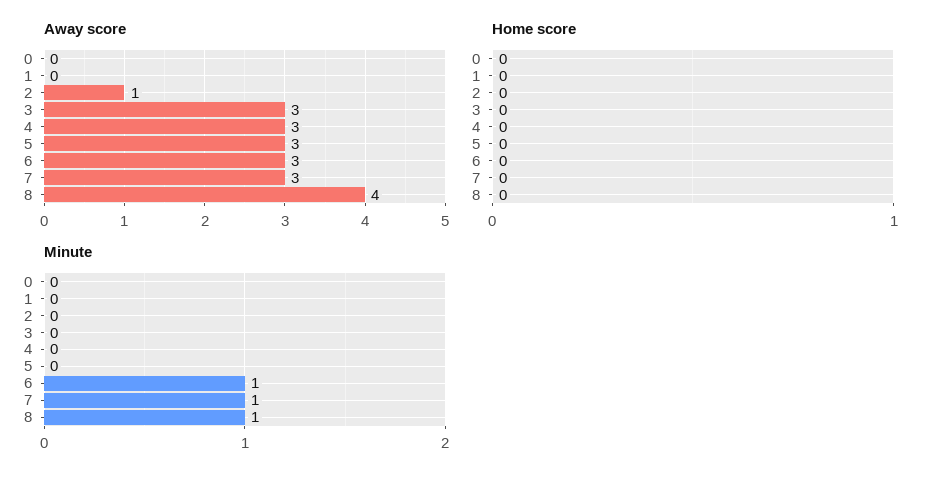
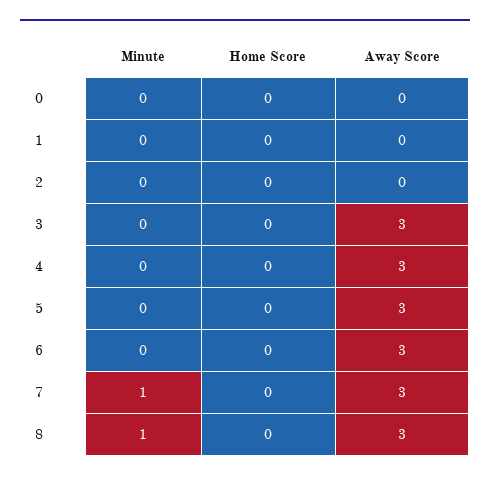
Away score, 2: 1 -> 0
Away score, 8: 4 -> 3
Minute, 6: 1 -> 0

